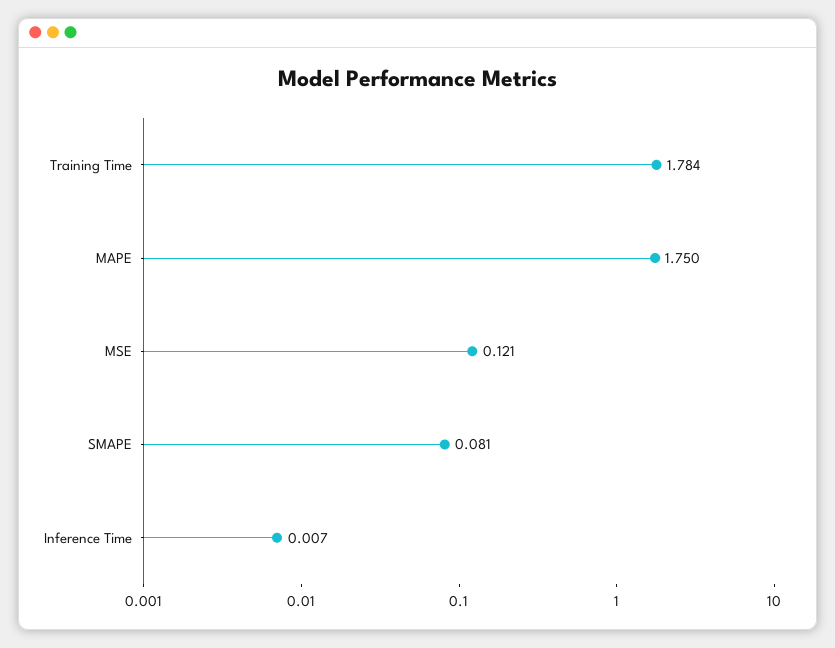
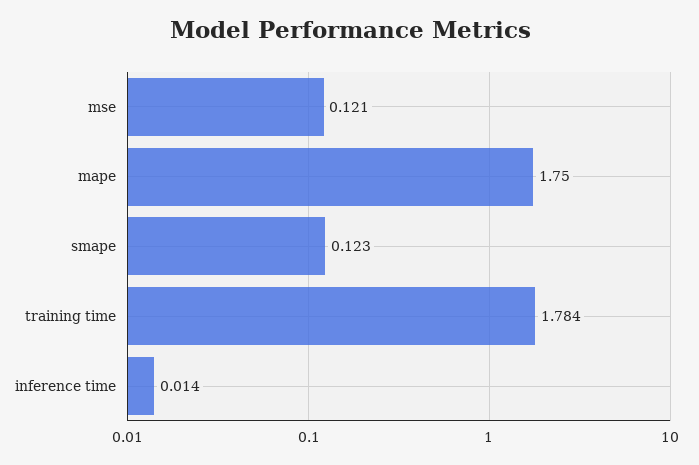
SMAPE: 0.081 -> 0.123
Inference Time: 0.007 -> 0.014

